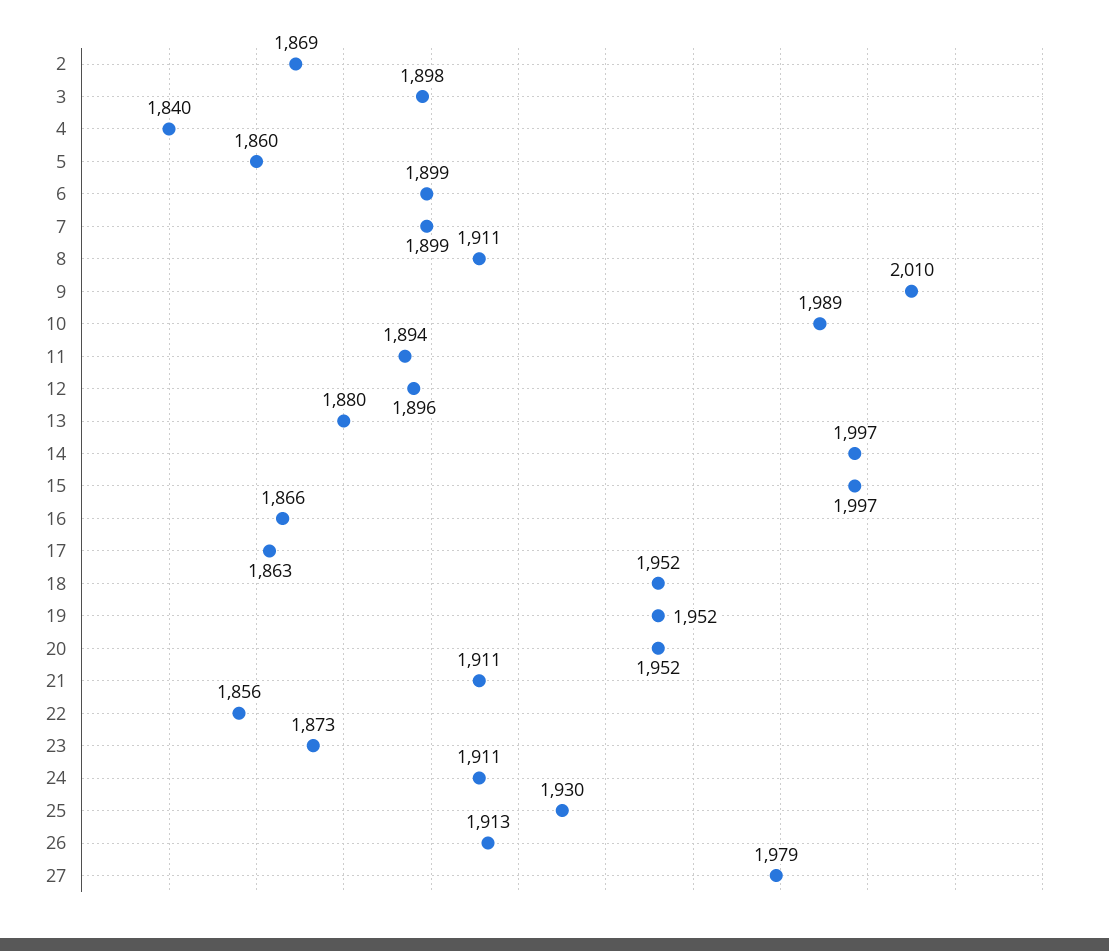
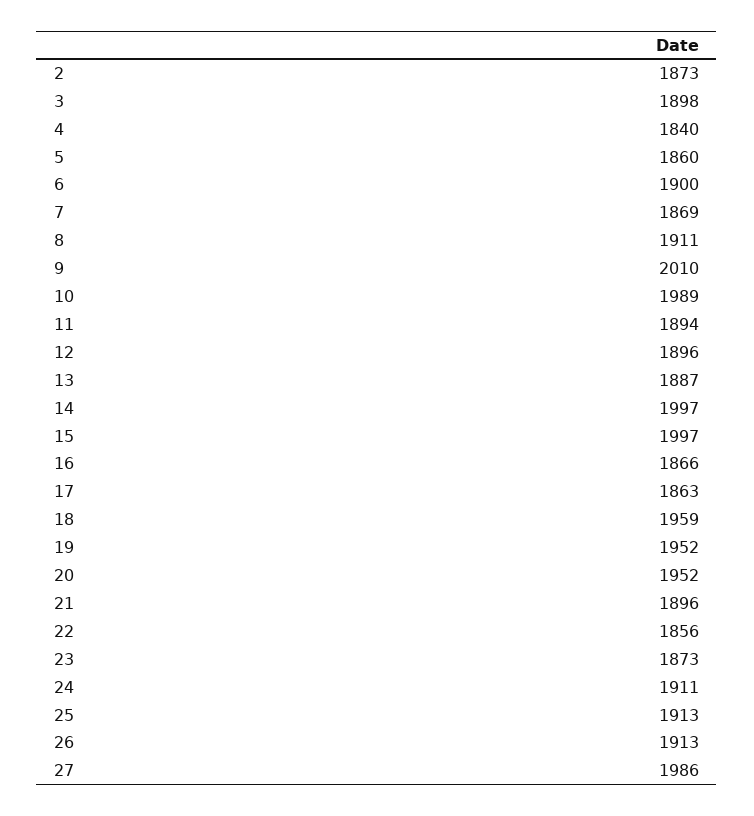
2: 1869 -> 1873
6: 1899 -> 1900
7: 1899 -> 1869
13: 1880 -> 1887
18: 1952 -> 1959
21: 1911 -> 1896
25: 1930 -> 1913
27: 1979 -> 1986

